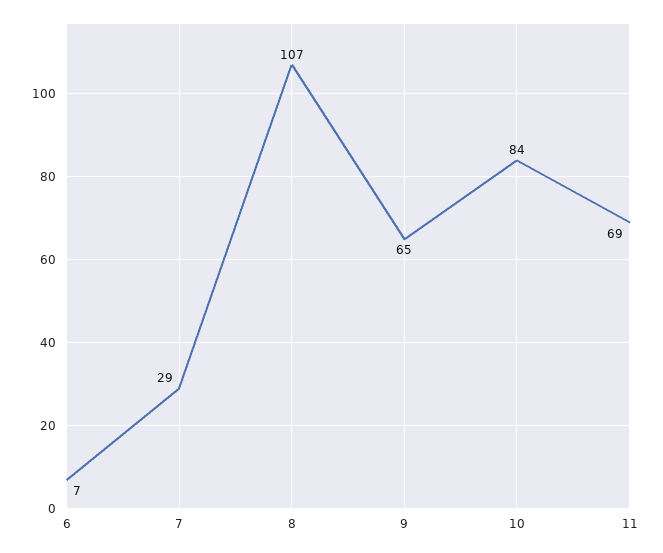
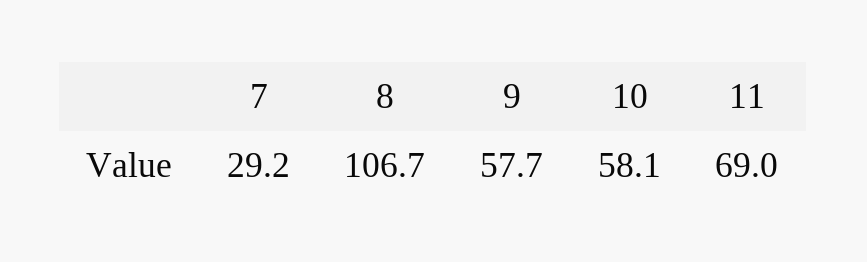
6: 7 -> none
9: 65 -> 57.7
10: 84 -> 58.1

